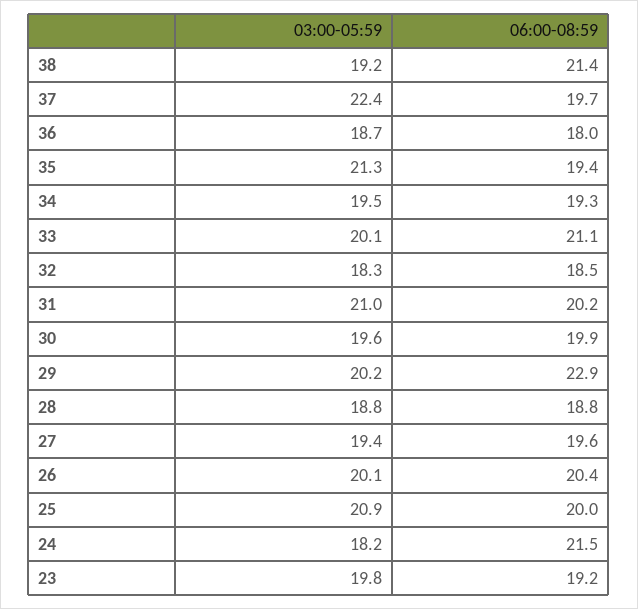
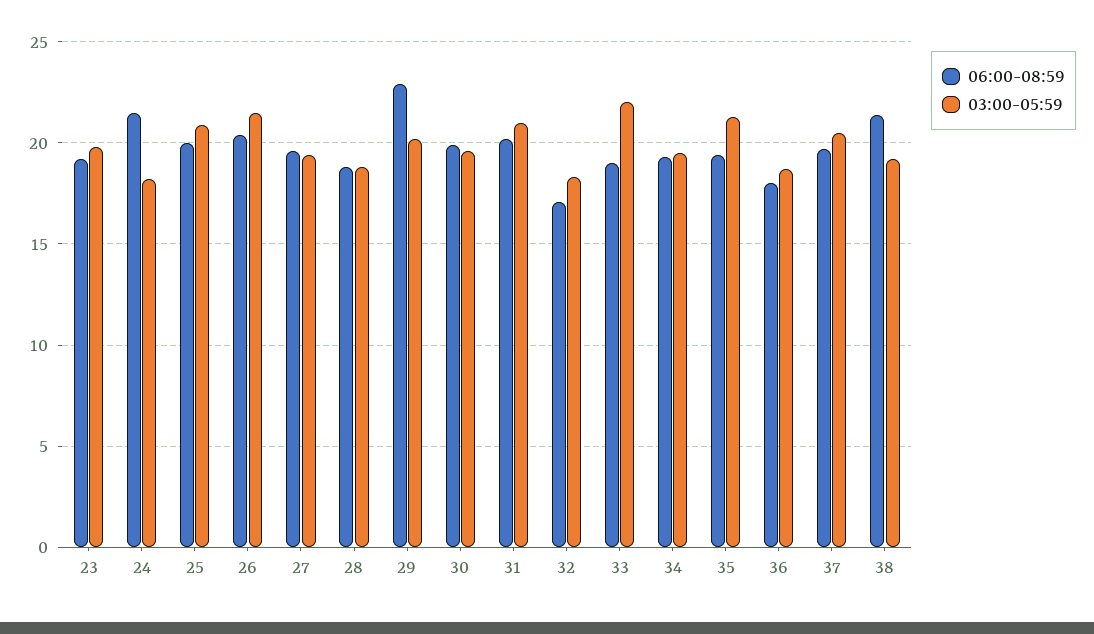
03:00-05:59, 37: 22.4 -> 20.5
03:00-05:59, 33: 20.1 -> 22
06:00-08:59, 33: 21.1 -> 19
06:00-08:59, 32: 18.5 -> 17
03:00-05:59, 26: 20.1 -> 21.5

